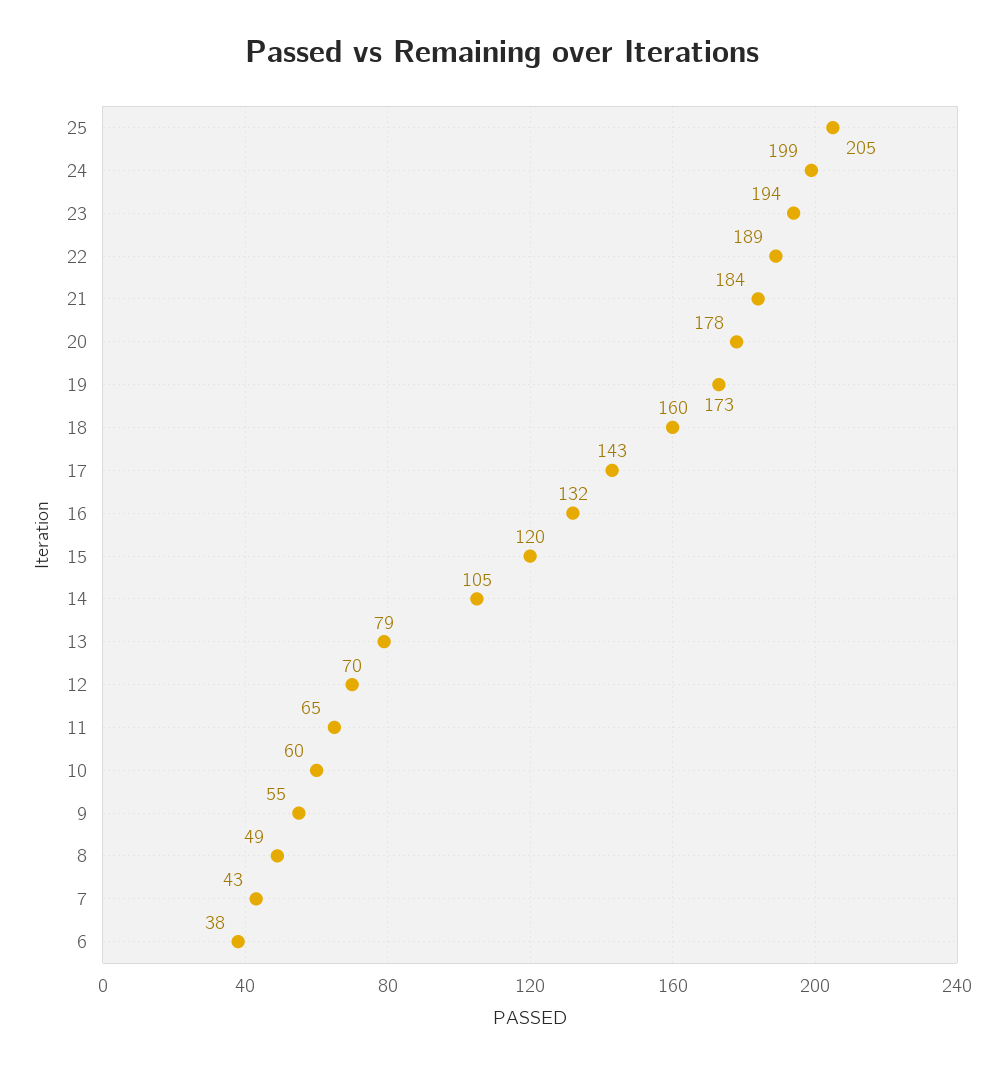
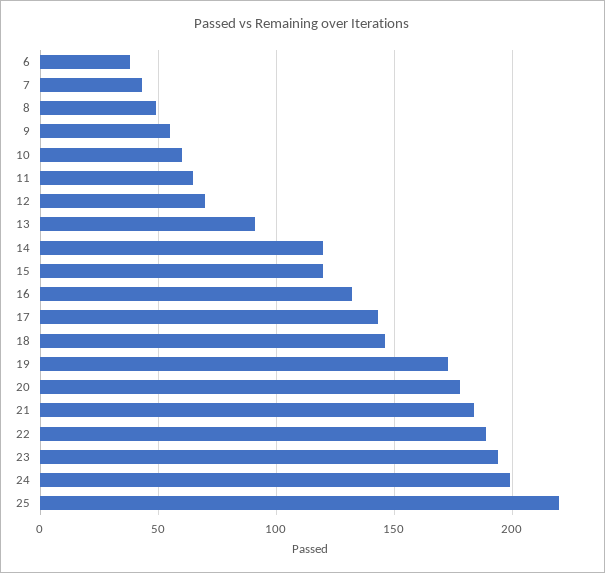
25: 205 -> 220
18: 160 -> 145
14: 105 -> 120
13: 79 -> 90

